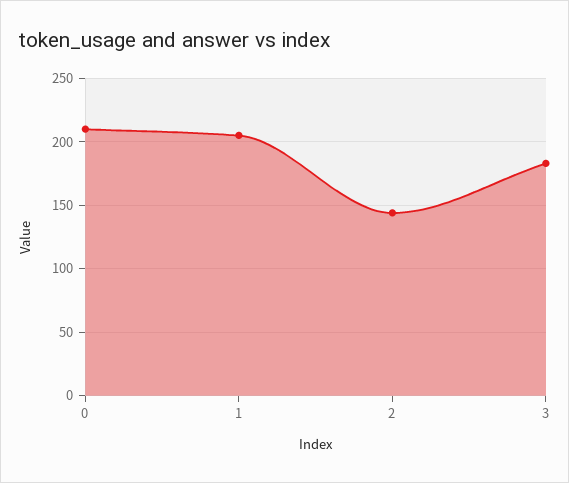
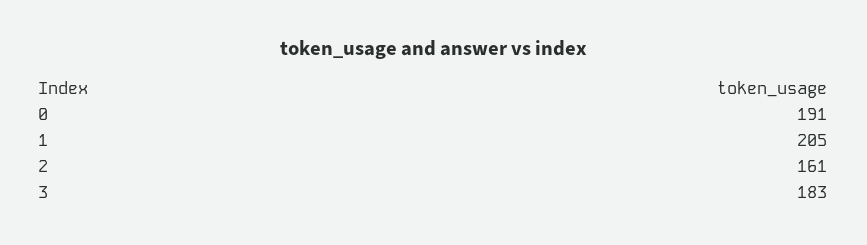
0: 210 -> 191
2: 145 -> 161

